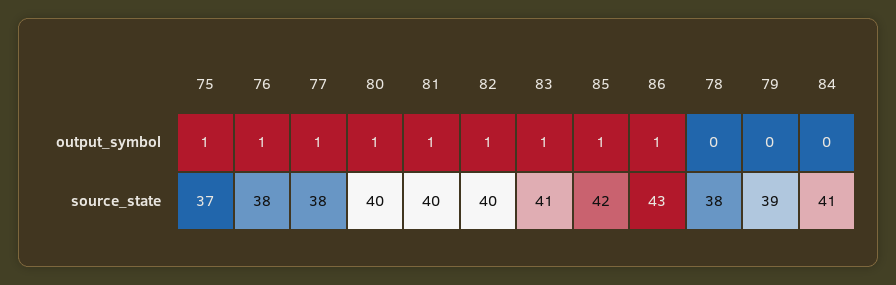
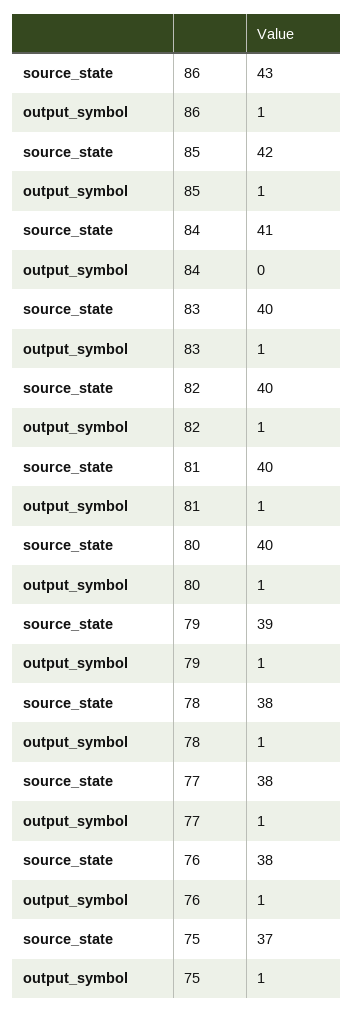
78, output_symbol: 0 -> 1
79, output_symbol: 0 -> 1
83, source_state: 41 -> 40

